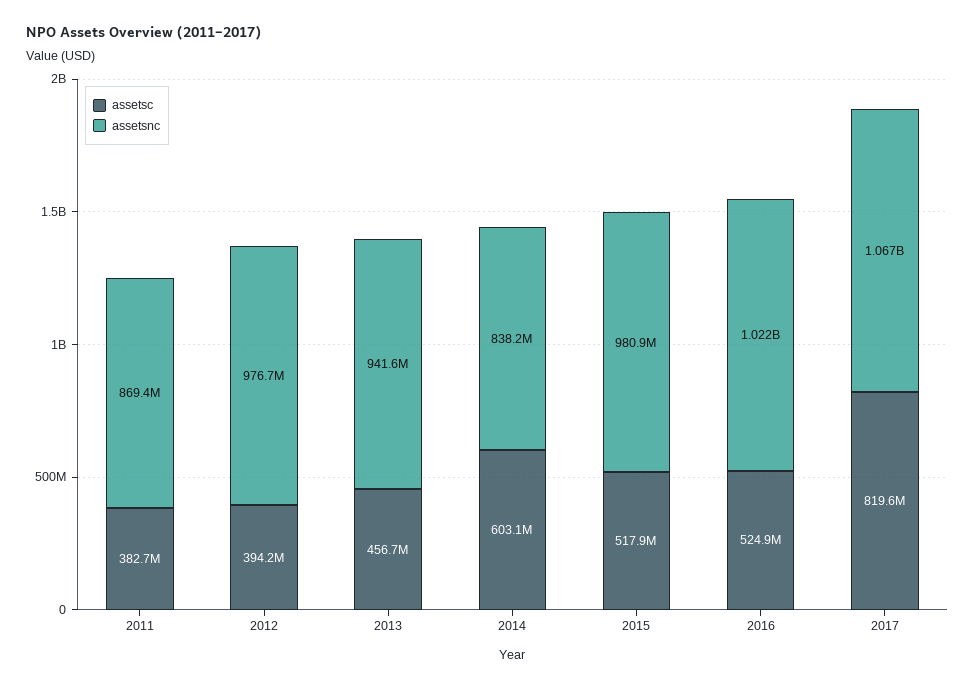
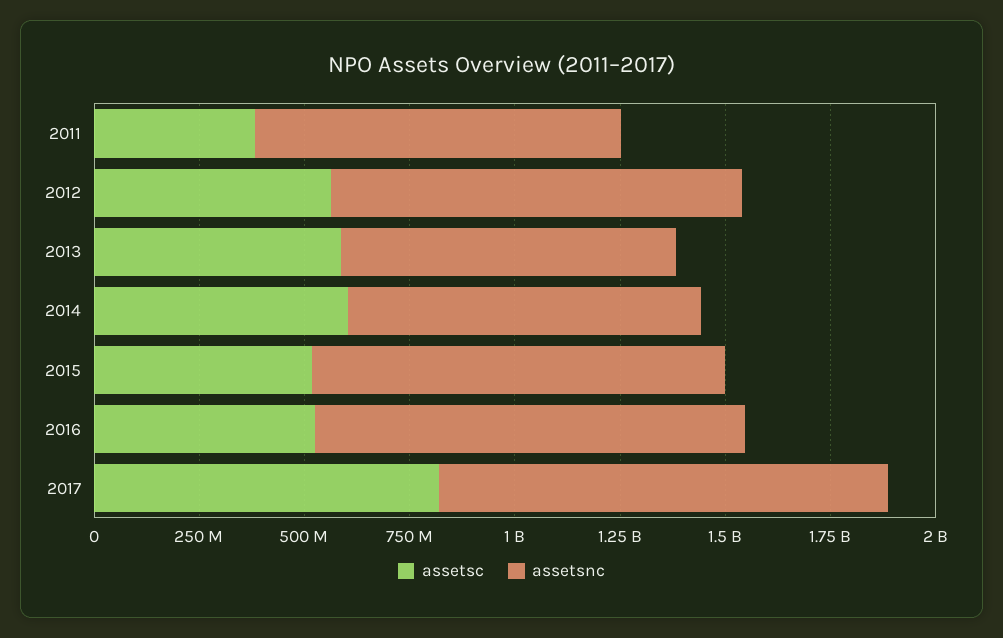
assetsc, 2012: 394200000 -> 550000000
assetsc, 2013: 456700000 -> 600000000
assetsnc, 2013: 941600000 -> 800000000

